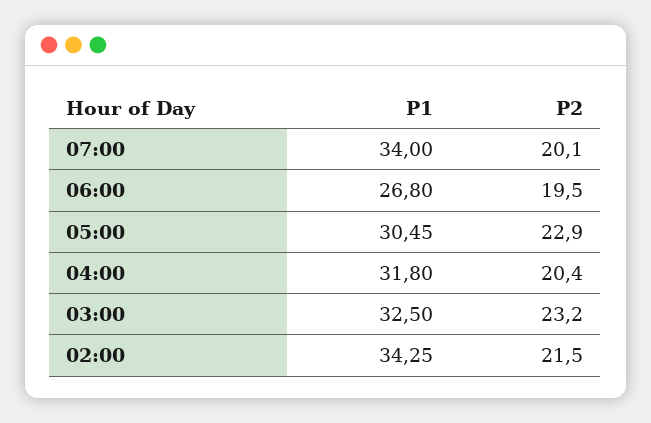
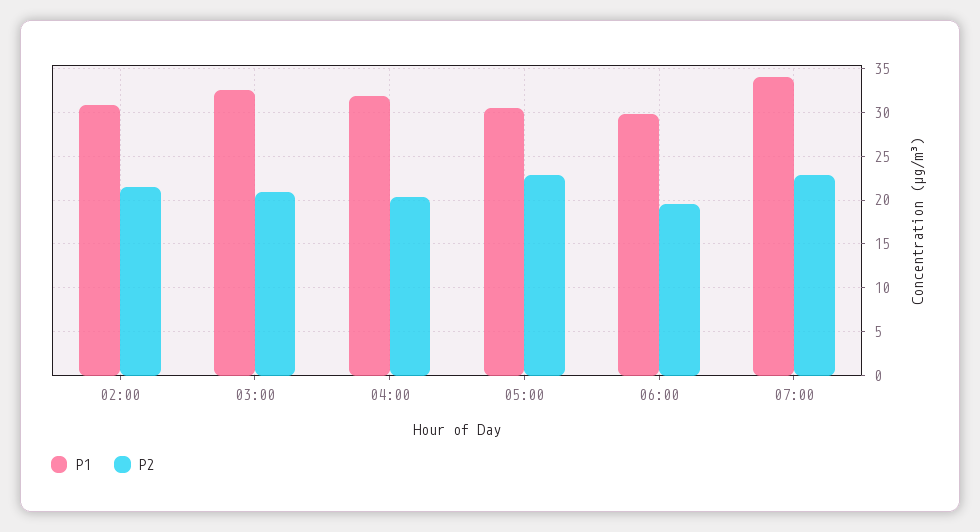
P2, 07:00: 20.1 -> 23
P1, 06:00: 26.8 -> 30
P2, 03:00: 23.2 -> 21
P1, 02:00: 34.25 -> 31

